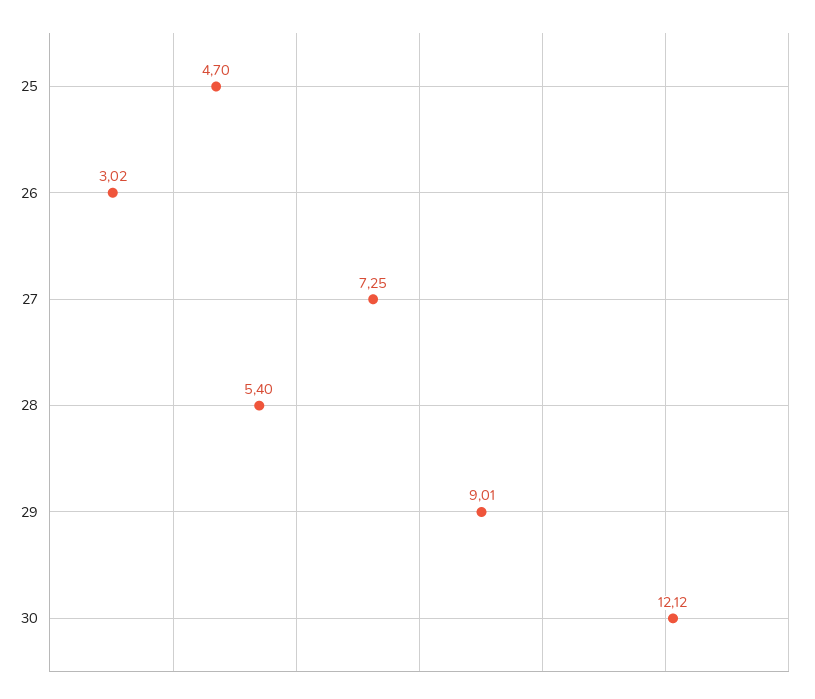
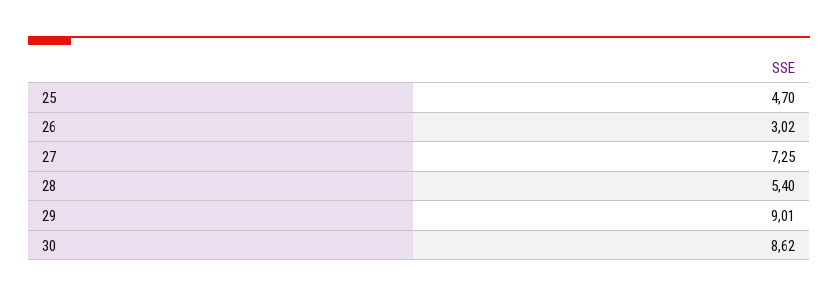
30: 12.12 -> 8.62

